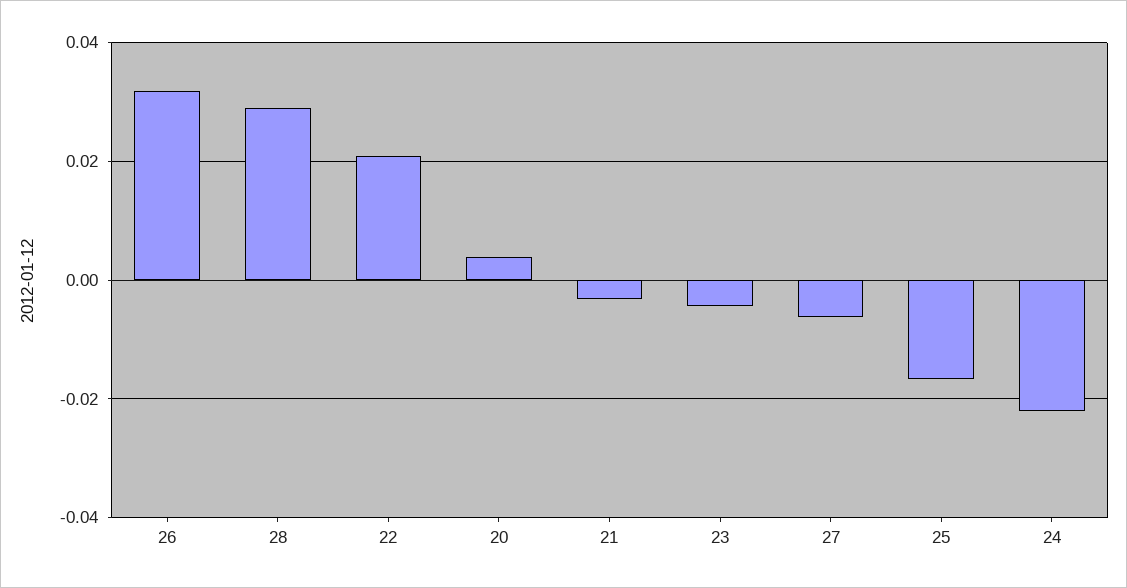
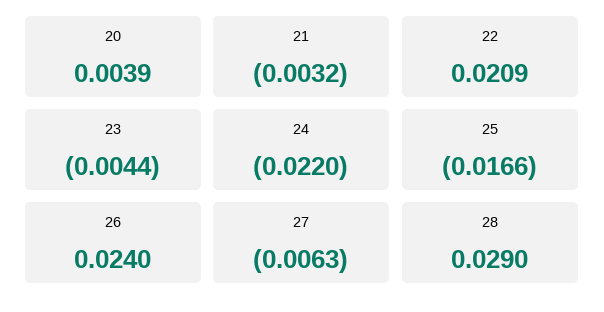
26: 0.032 -> 0.024

